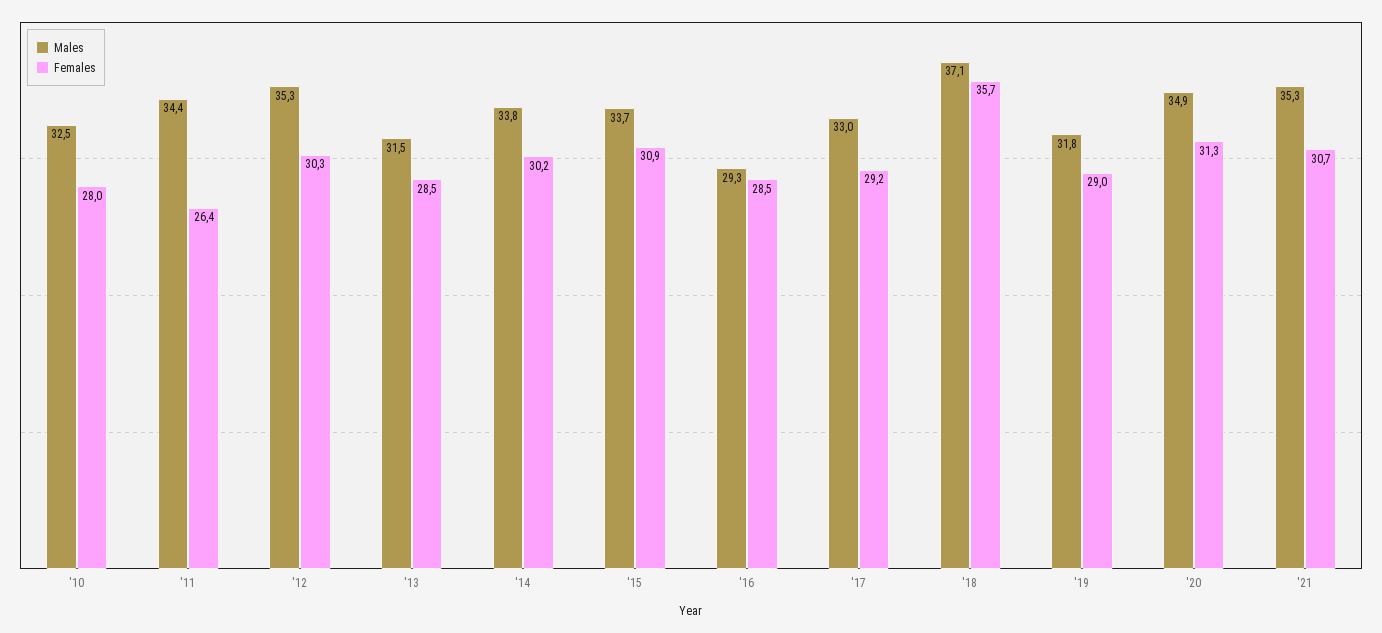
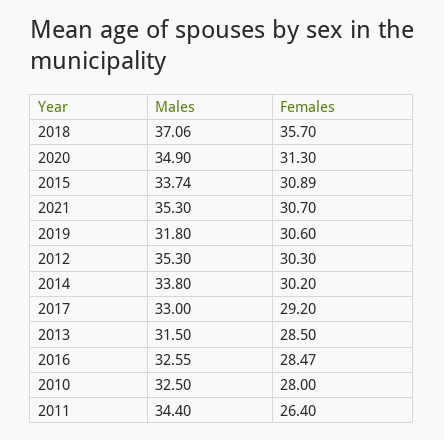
Males, '16: 29.3 -> 32.55
Females, '19: 29 -> 30.6

